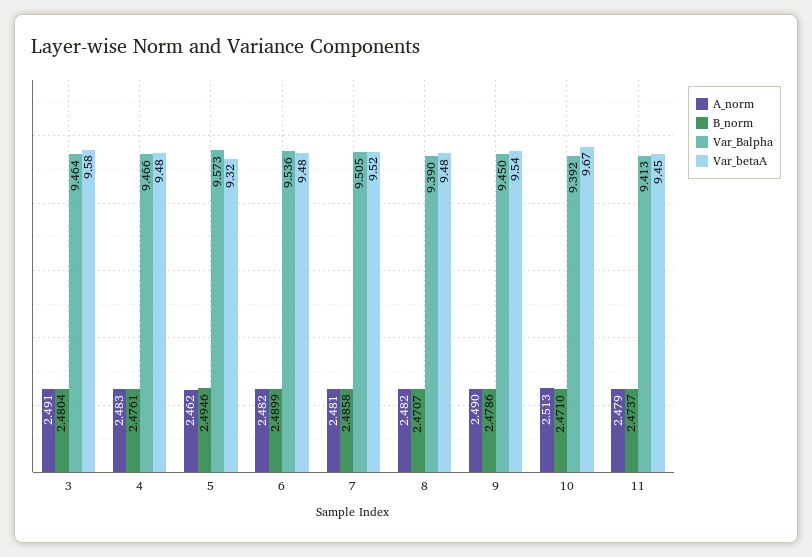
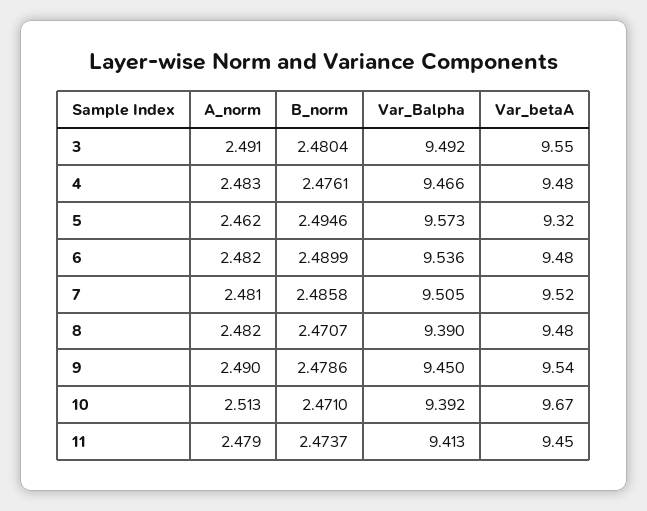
Var_Balpha, 3: 9.464 -> 9.492
Var_betaA, 3: 9.58 -> 9.55

